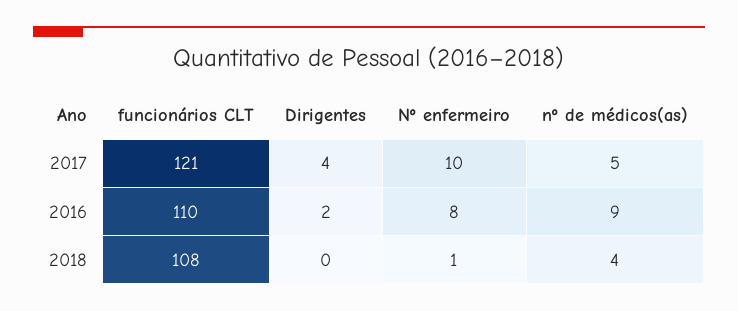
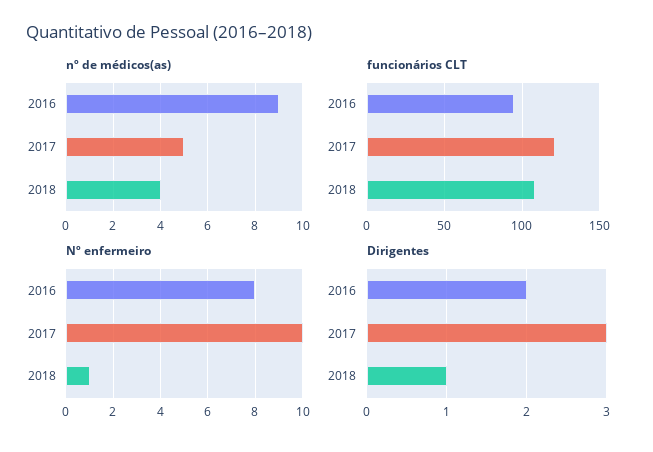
Dirigentes, 2017: 4 -> 3
funcionários CLT, 2016: 110 -> 95
Dirigentes, 2018: 0 -> 1

